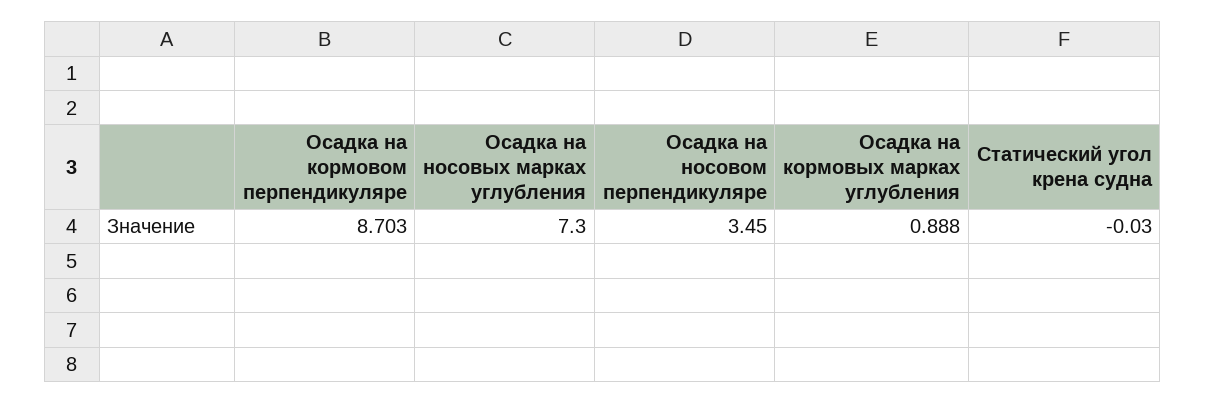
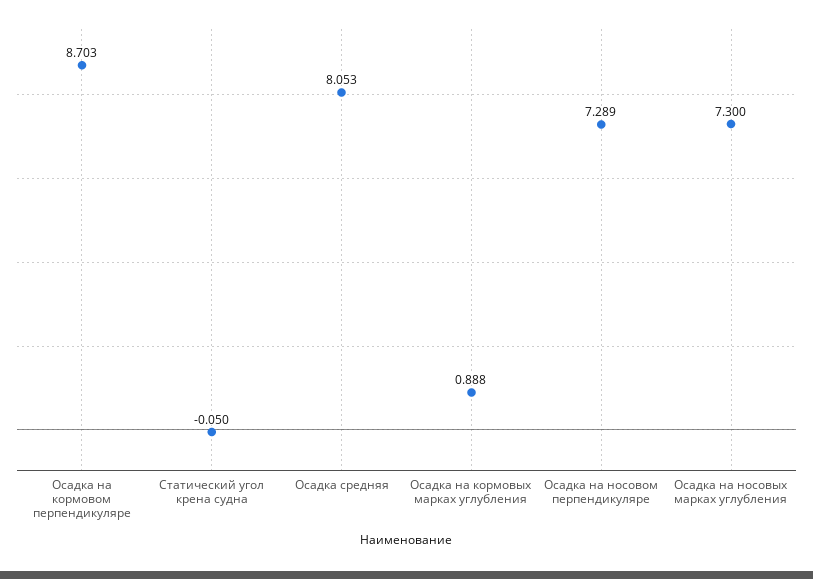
Осадка на носовом перпендикуляре: 3.45 -> 7.289
Статический угол крена судна: -0.03 -> -0.05
Осадка средняя: none -> 8.053

